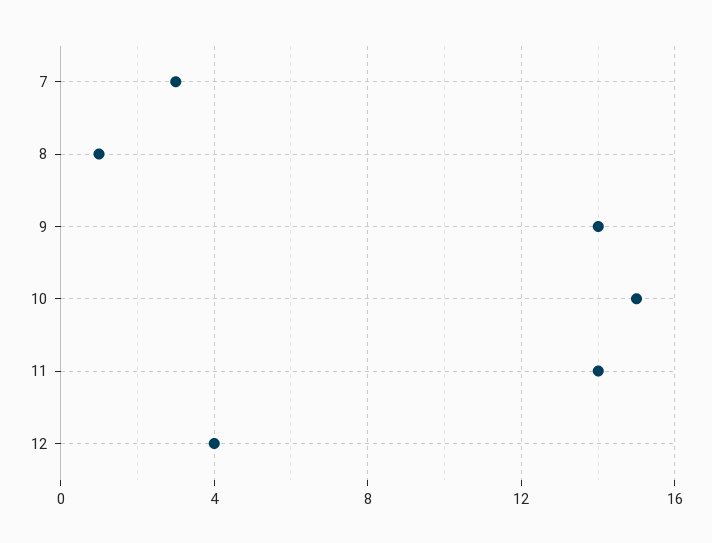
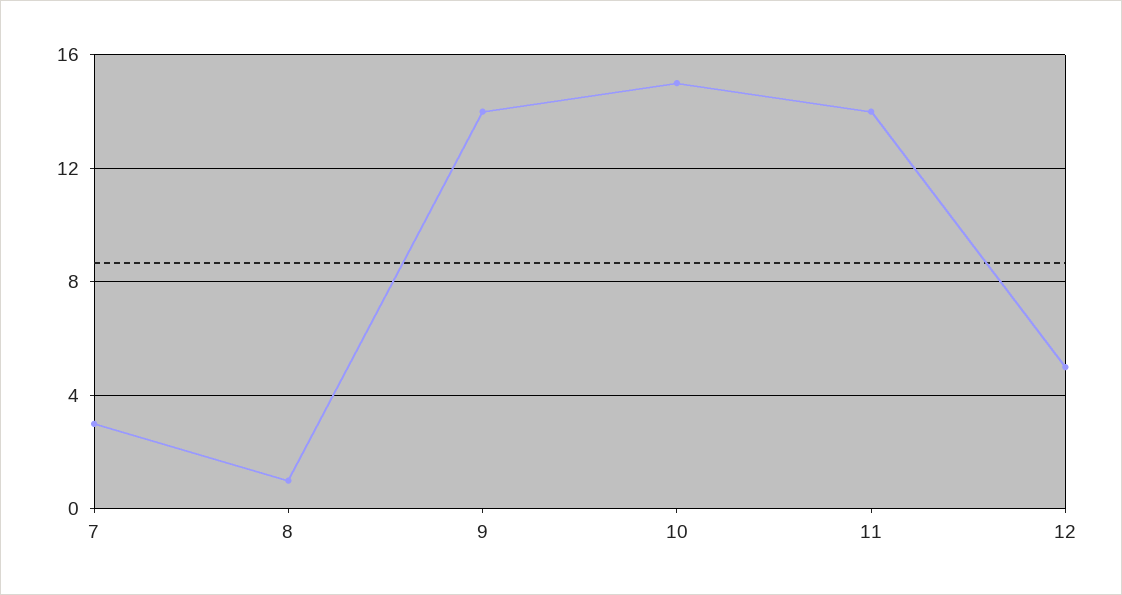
12: 4 -> 5

